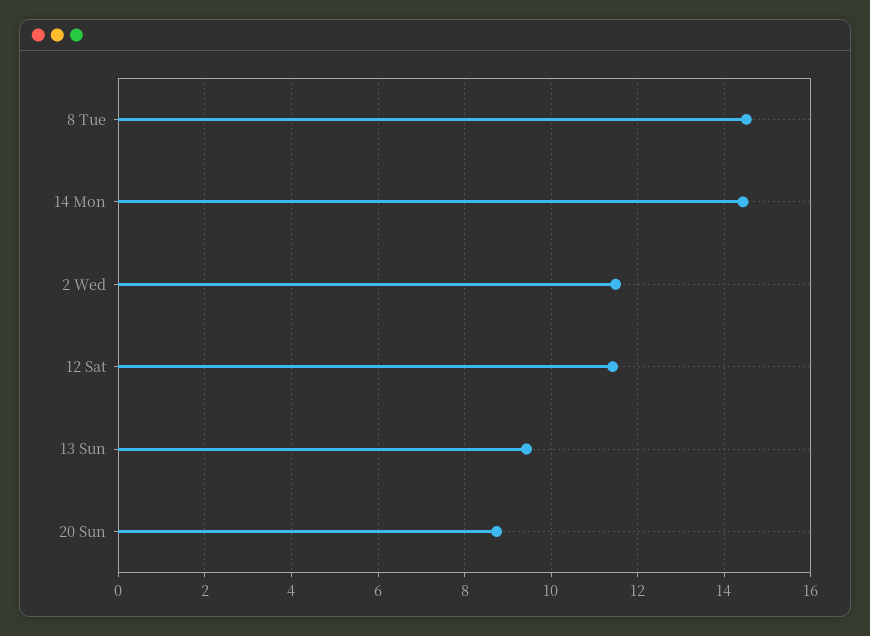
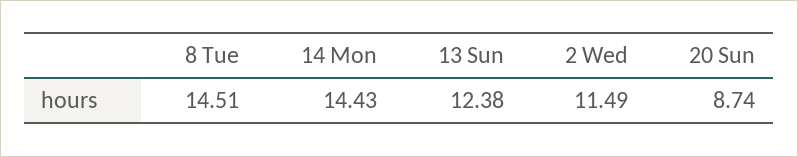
12 Sat: 11.4 -> none
13 Sun: 9.4 -> 12.38

